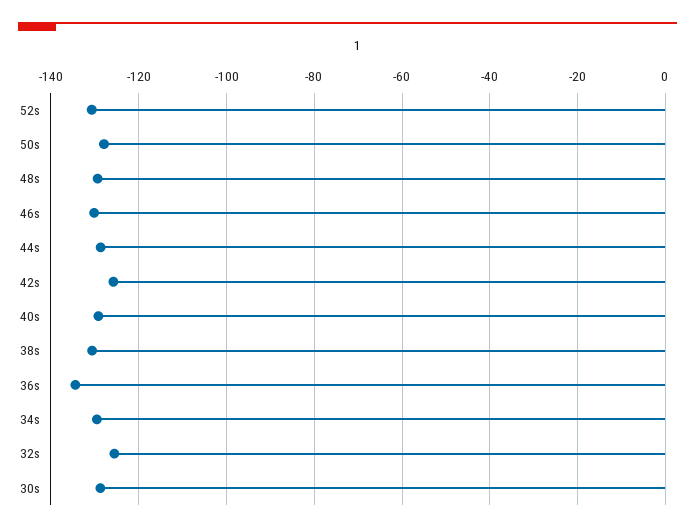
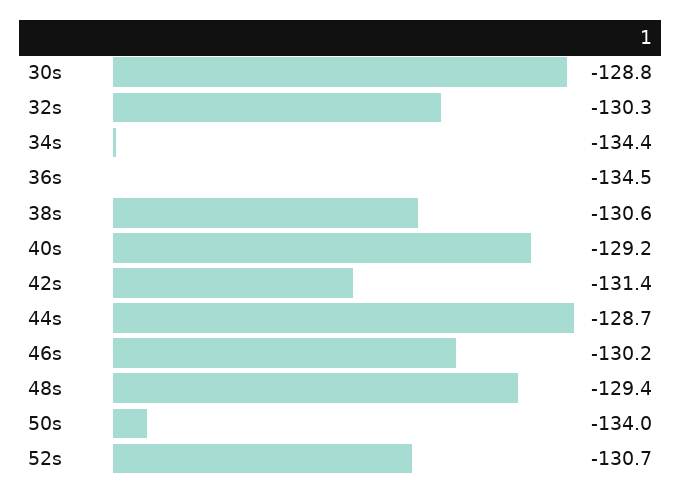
50s: -128 -> -134
42s: -126 -> -131.4
34s: -130 -> -134.4
32s: -126 -> -130.3

